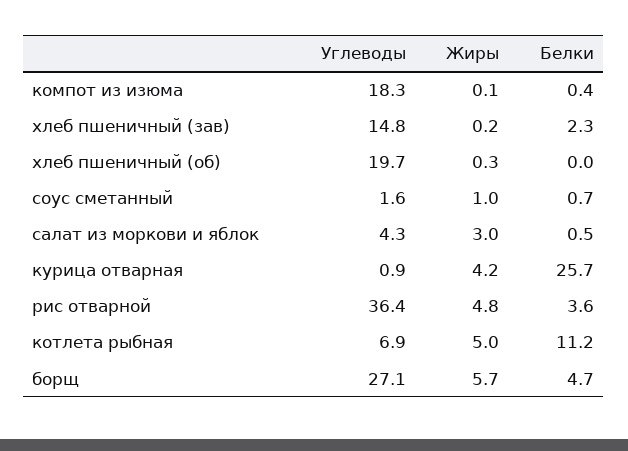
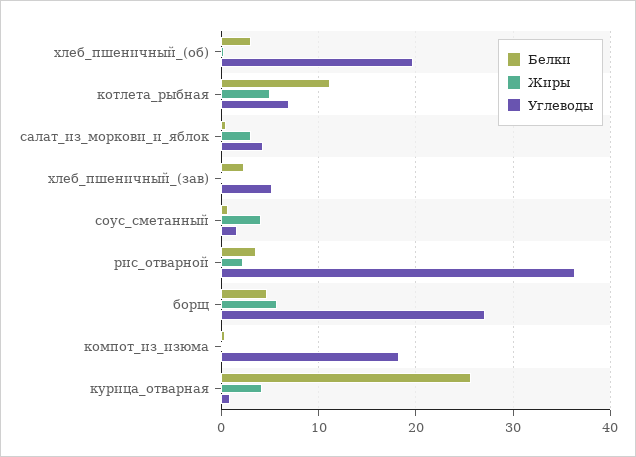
Углеводы, хлеб пшеничный (зав): 14.8 -> 5
Белки, хлеб пшеничный (об): 0 -> 3
Жиры, соус сметанный: 1 -> 4
Жиры, рис отварной: 4.8 -> 2

